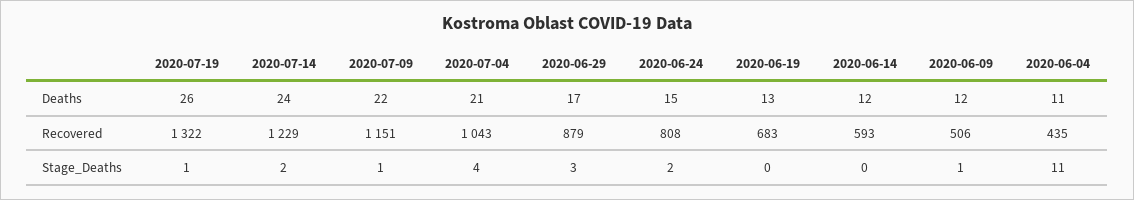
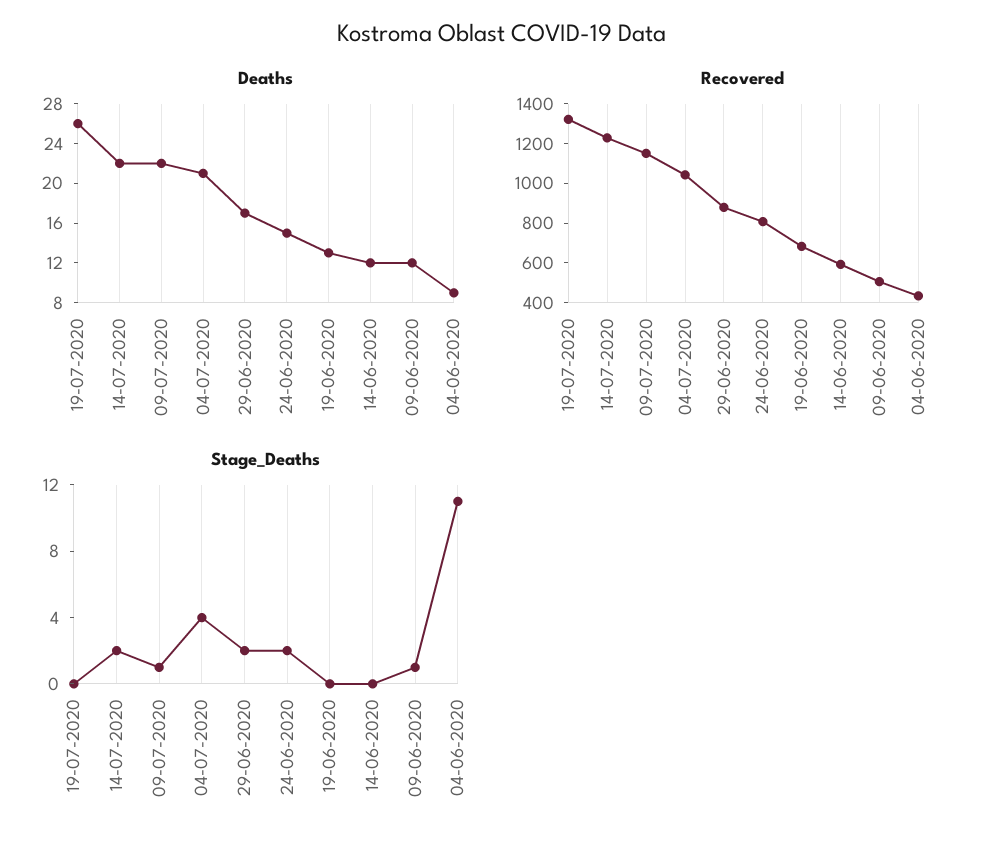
Deaths, 2020-07-14: 24 -> 22
Deaths, 2020-06-04: 11 -> 9
Stage_Deaths, 2020-07-19: 1 -> 0
Stage_Deaths, 2020-06-29: 3 -> 2

